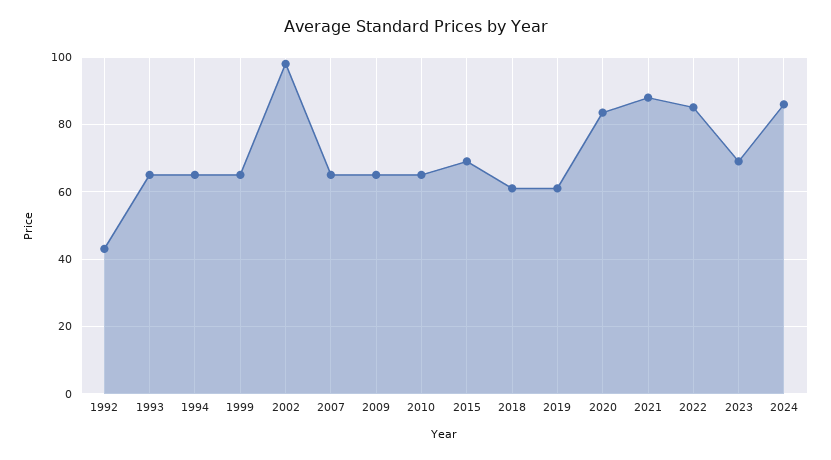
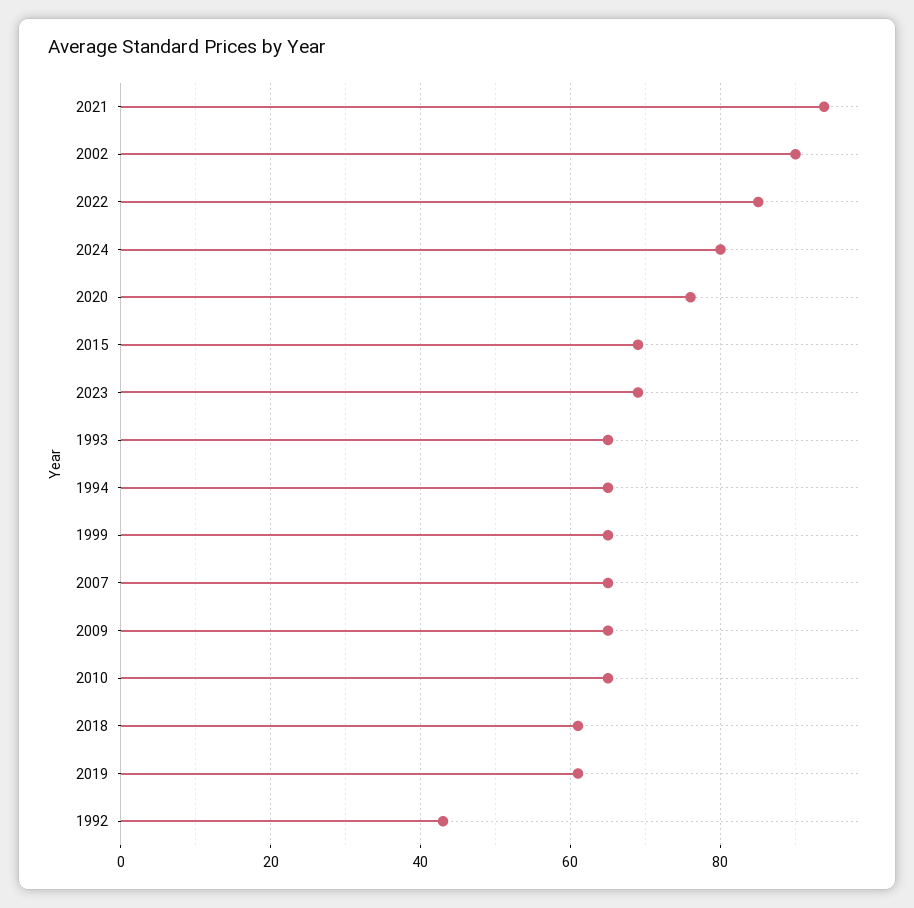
2002: 98 -> 90
2020: 84 -> 76
2021: 88 -> 94
2024: 86 -> 80

